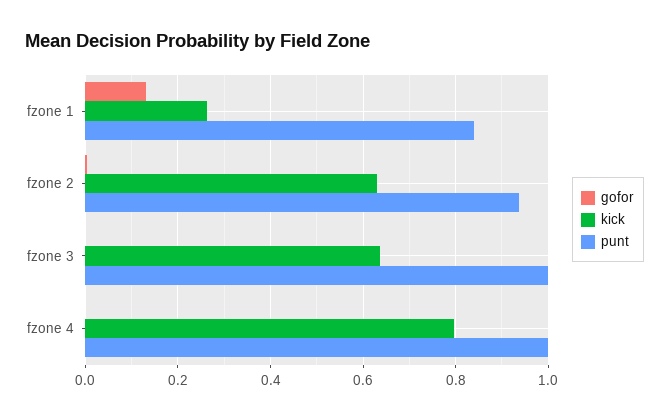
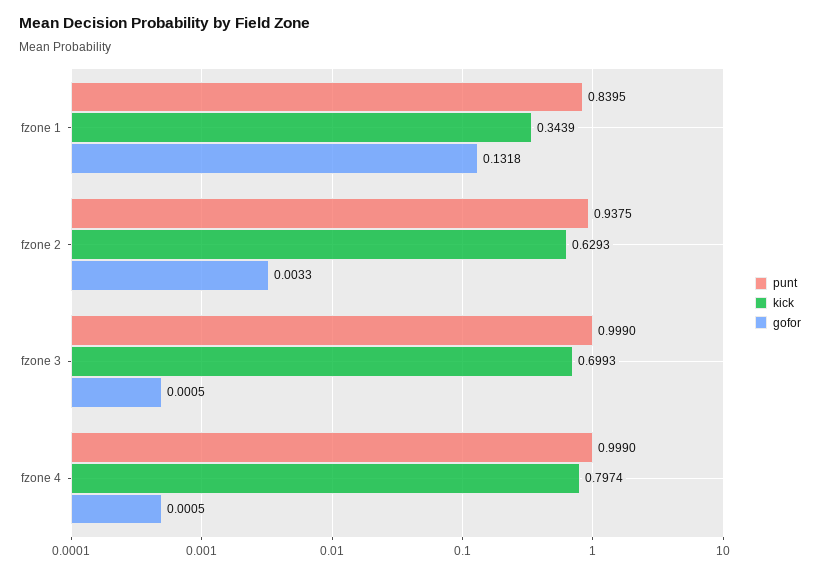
kick, fzone 1: 0.26 -> 0.3439
kick, fzone 3: 0.64 -> 0.6993

